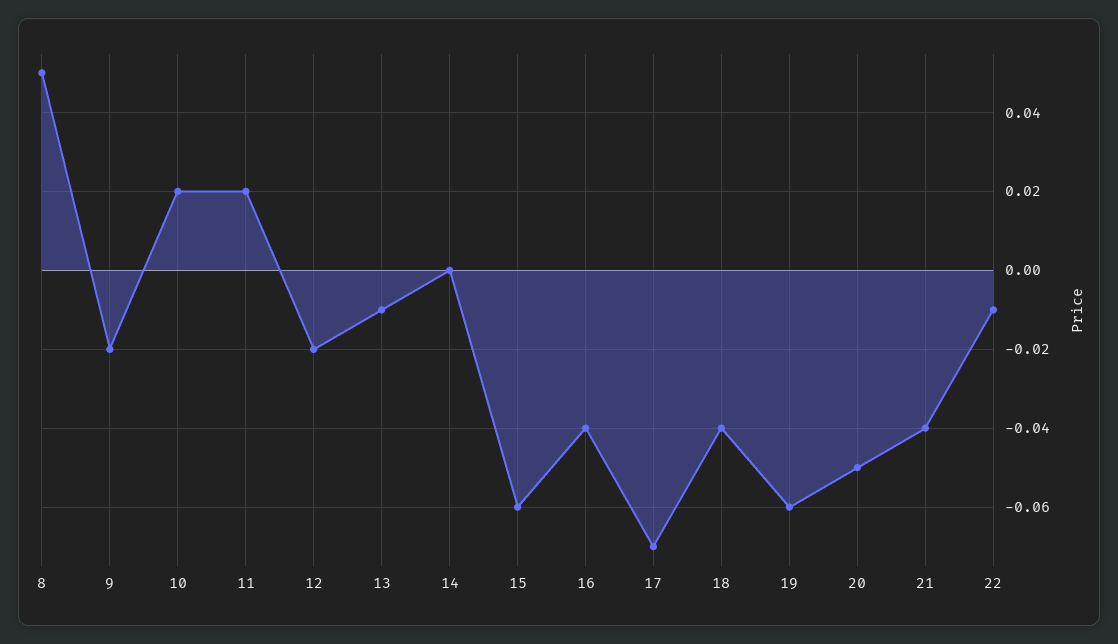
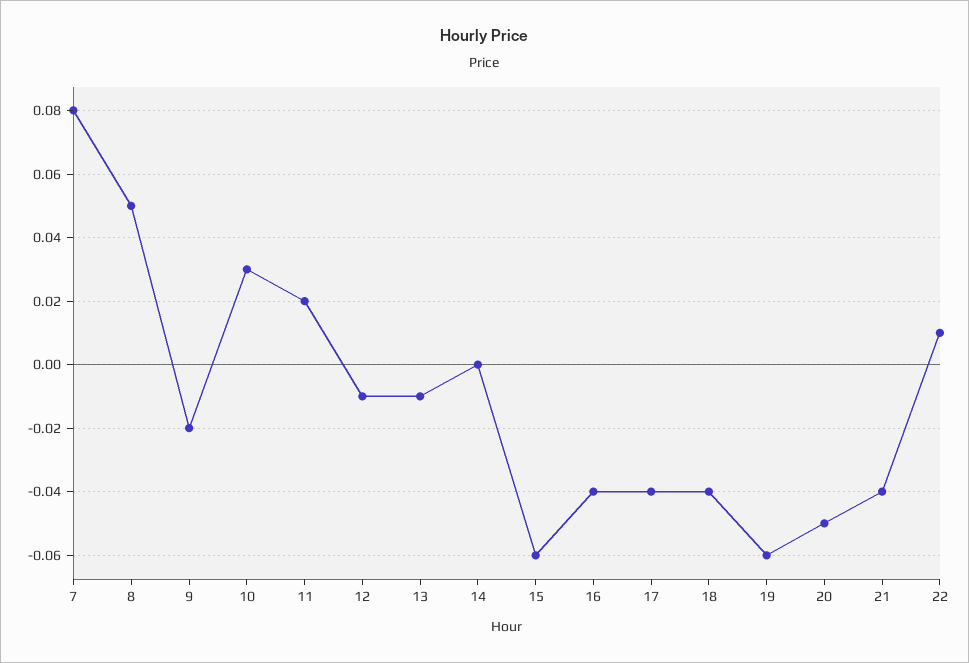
10: 0.02 -> 0.03
12: -0.02 -> -0.01
17: -0.07 -> -0.04
22: -0.01 -> 0.01
7: none -> 0.08

